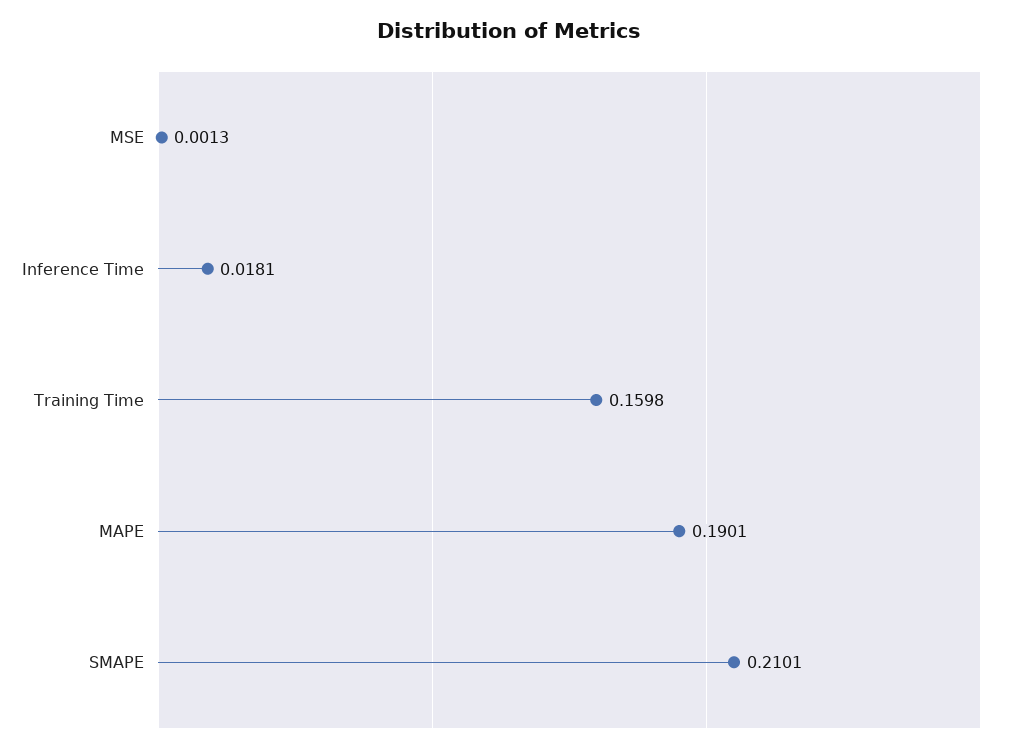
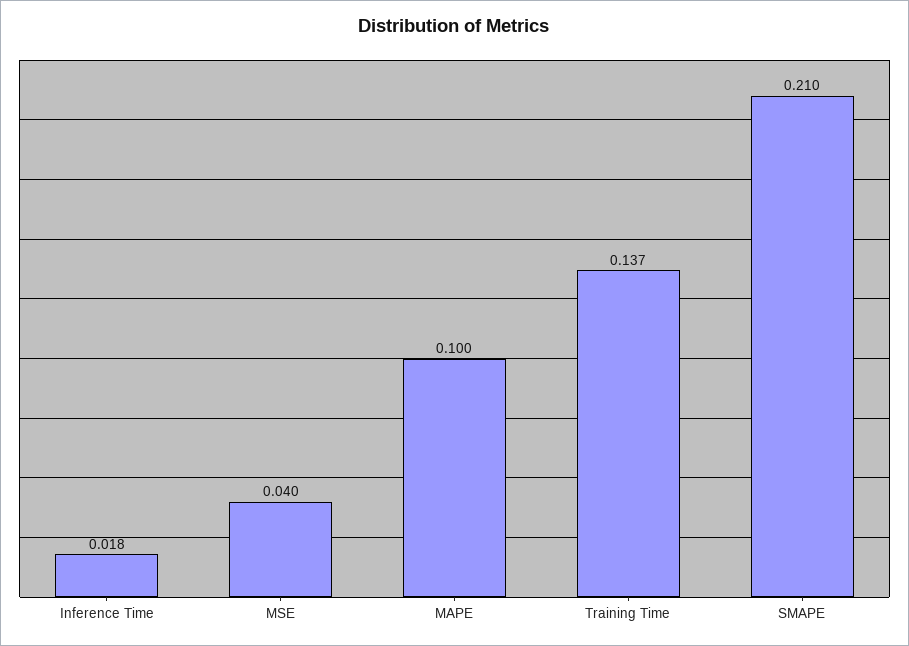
MSE: 0.0013 -> 0.04
Training Time: 0.1598 -> 0.137
MAPE: 0.1901 -> 0.1

